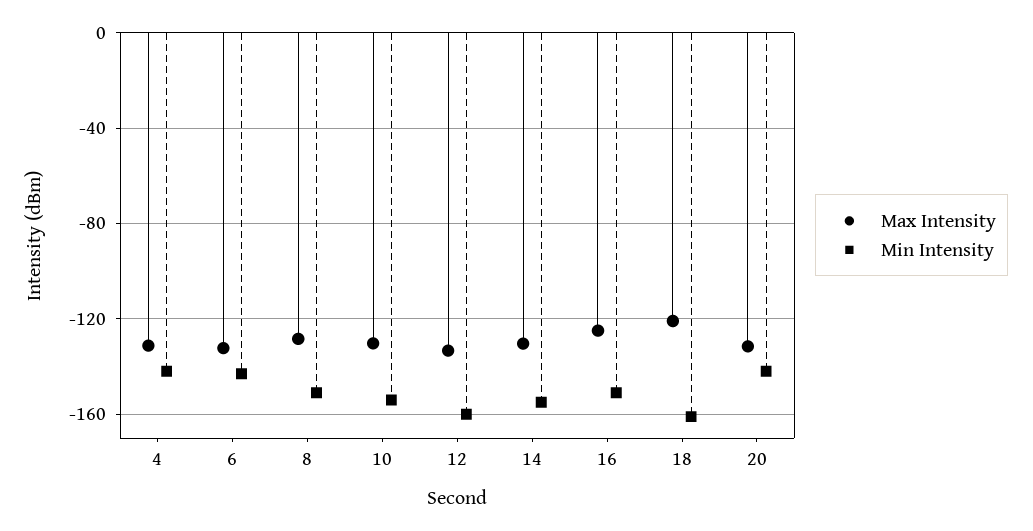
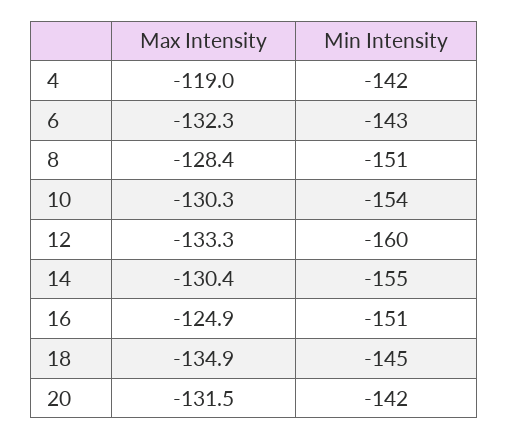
Max Intensity, 4: -130 -> -119
Max Intensity, 18: -120 -> -134.9
Min Intensity, 18: -160 -> -145

